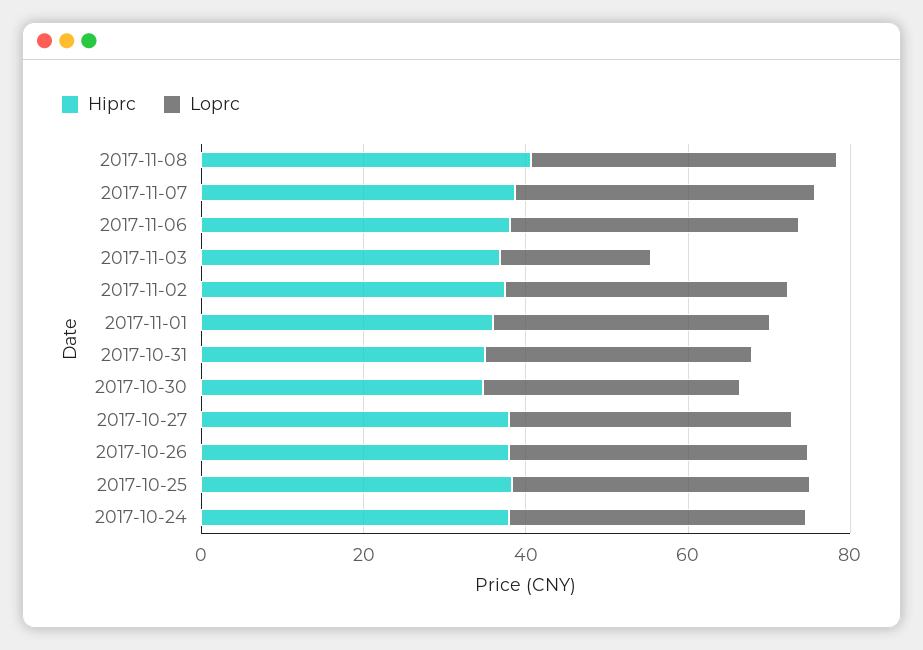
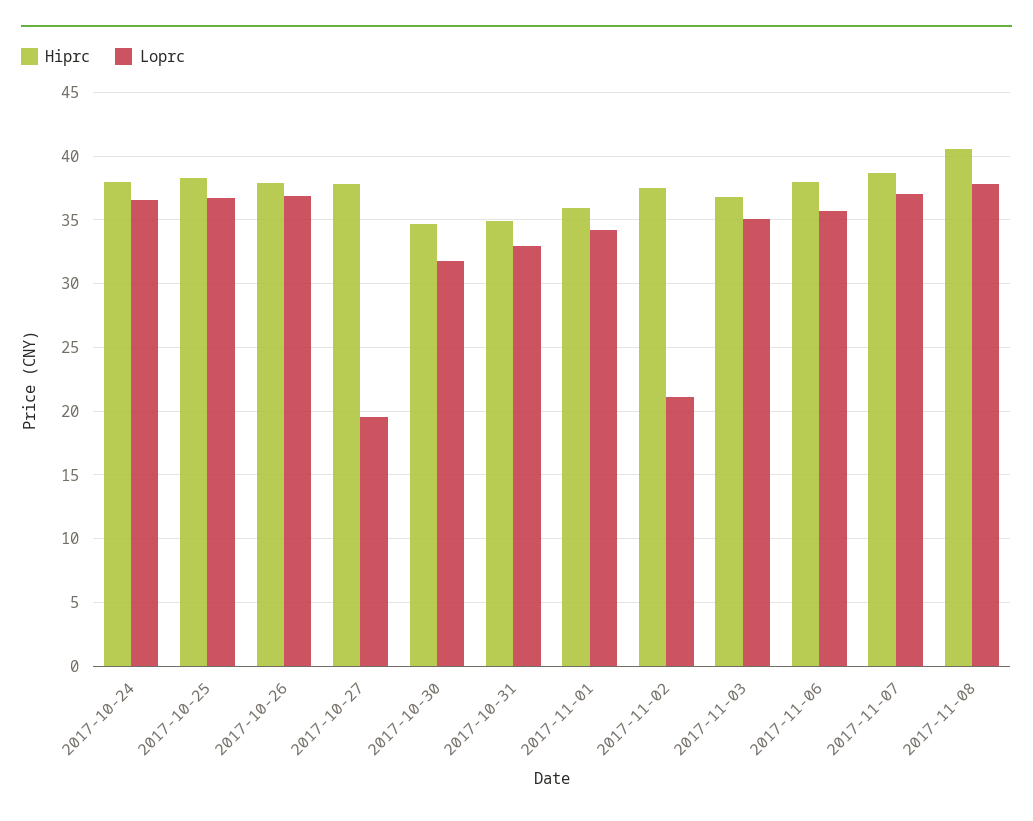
Loprc, 2017-11-03: 20 -> 35
Loprc, 2017-11-02: 35 -> 21
Loprc, 2017-10-27: 35 -> 19.5

